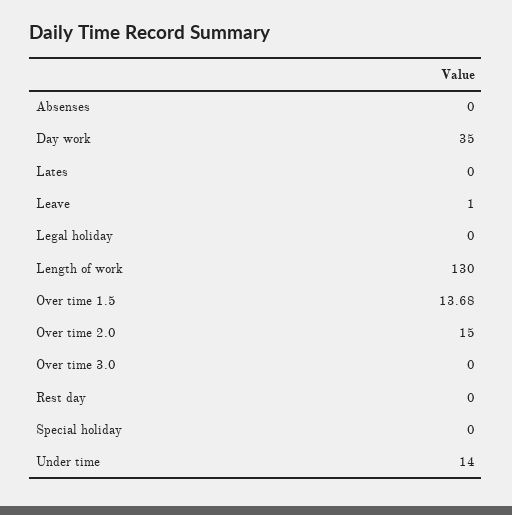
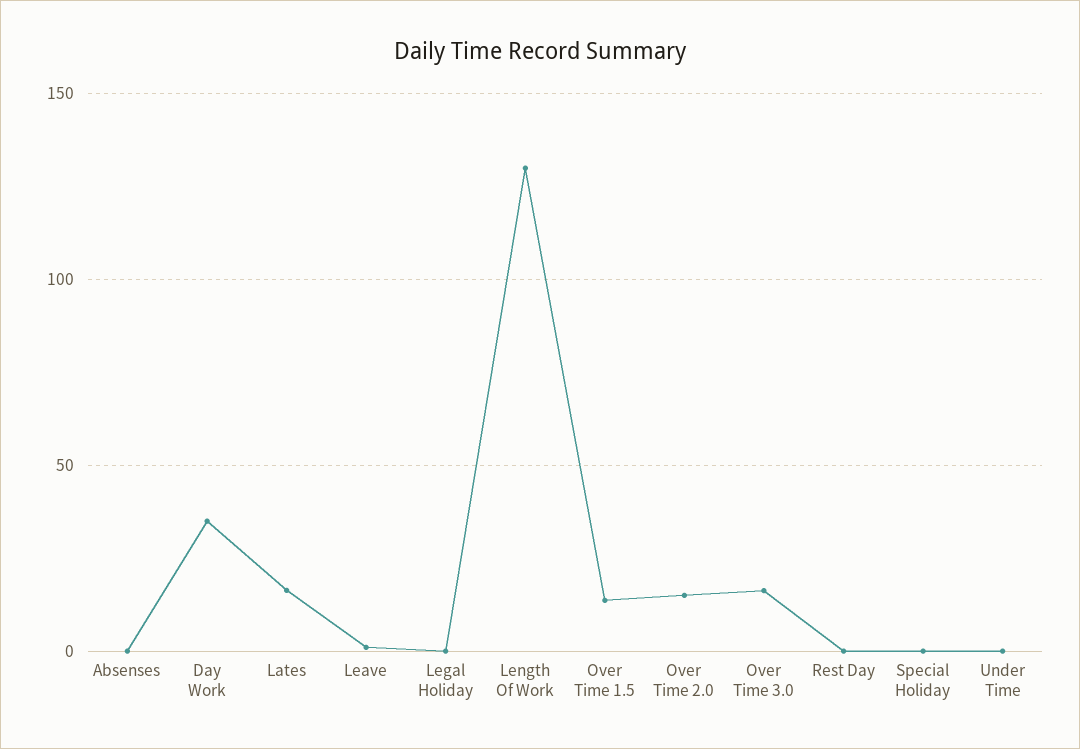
Lates: 0 -> 15
Over time 3.0: 0 -> 15
Under time: 14 -> 0

